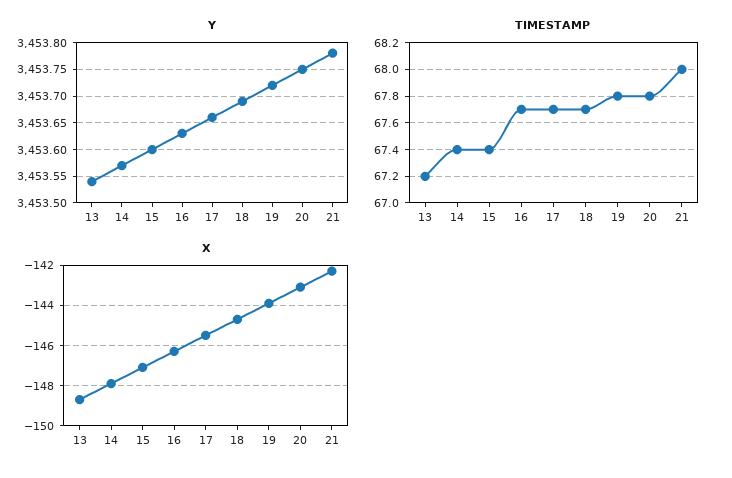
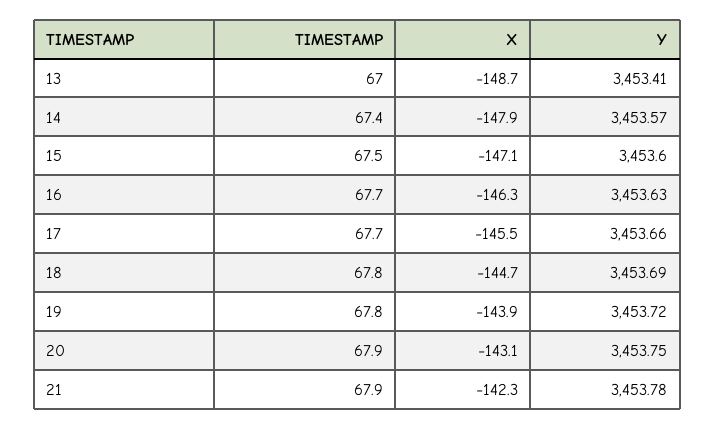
Y, 13: 3453.55 -> 3453.41
TIMESTAMP, 13: 67.2 -> 67
TIMESTAMP, 15: 67.4 -> 67.5
TIMESTAMP, 18: 67.7 -> 67.8
TIMESTAMP, 20: 67.8 -> 67.9
TIMESTAMP, 21: 68 -> 67.9

